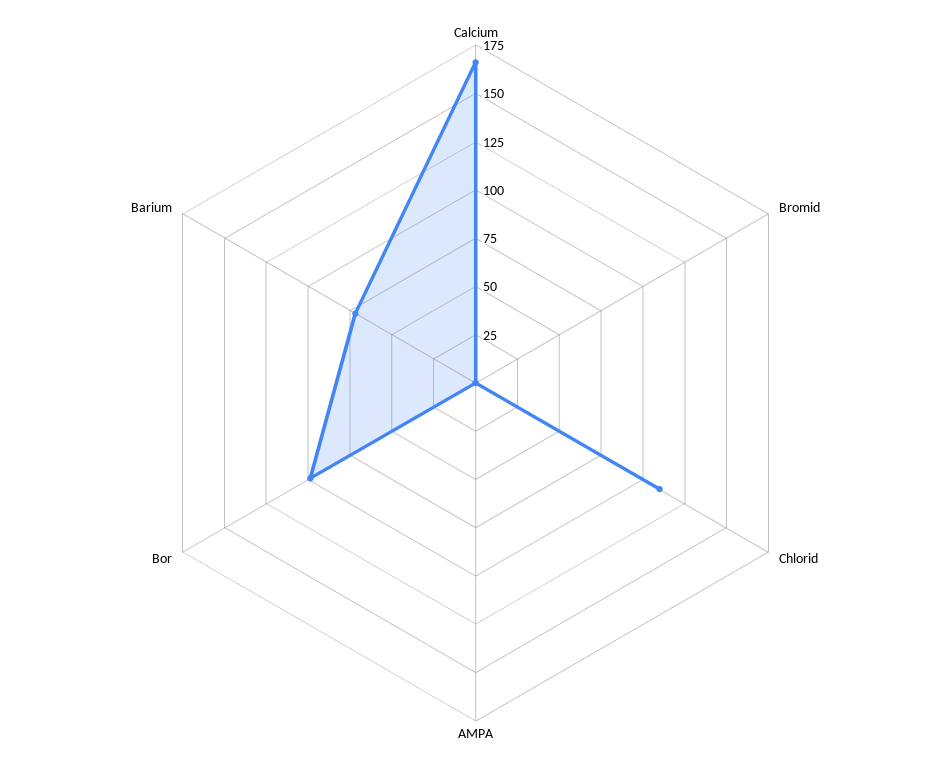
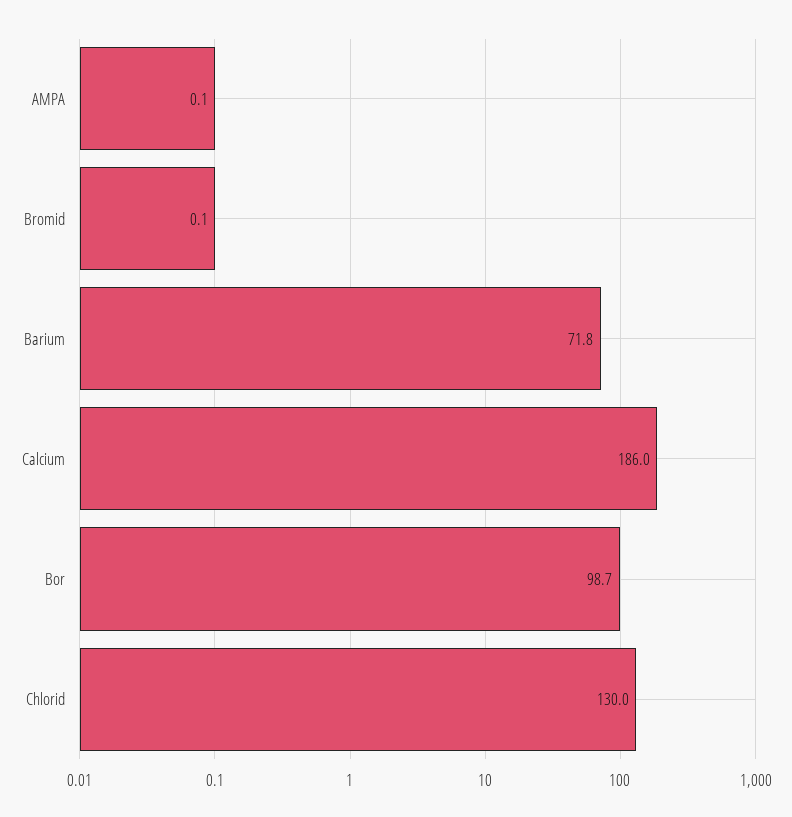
Calcium: 165 -> 186
Chlorid: 110 -> 130

